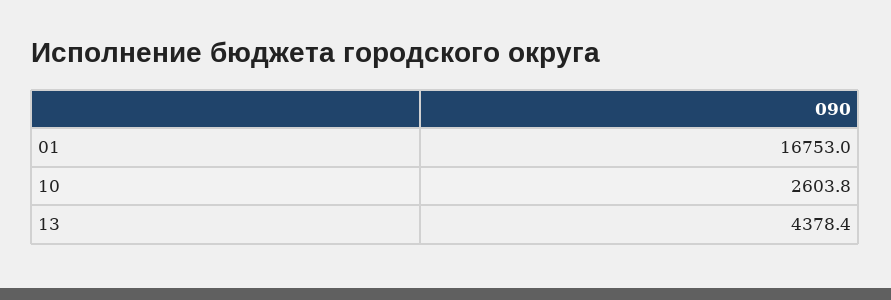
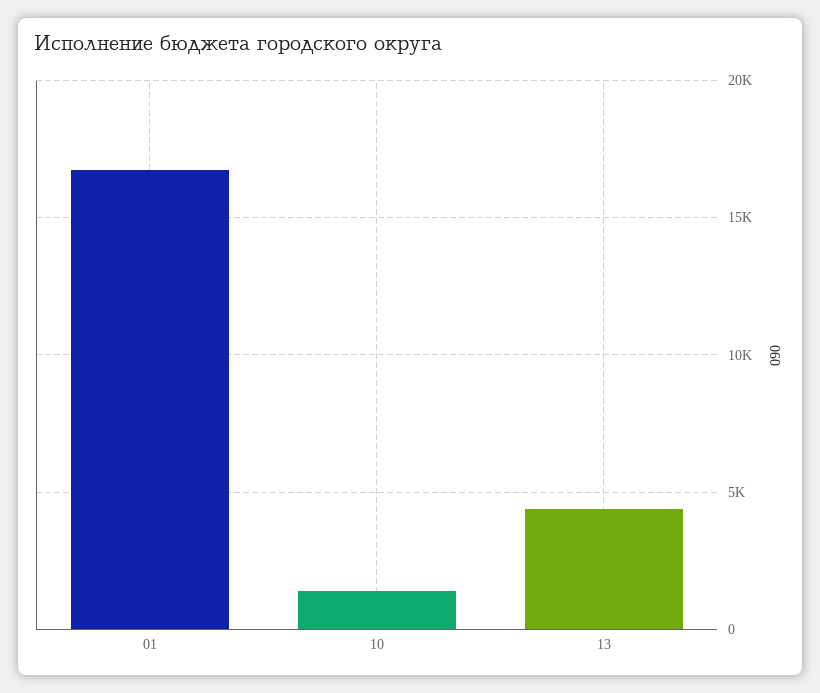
10: 2603.8 -> 1500

